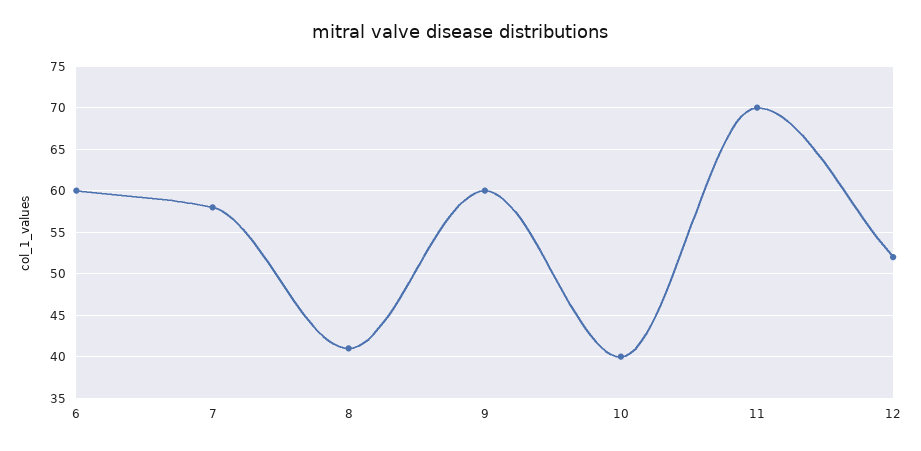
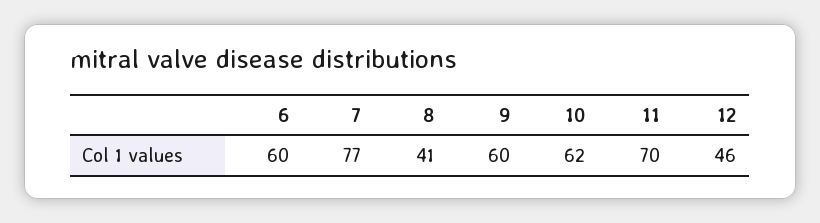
7: 58 -> 77
10: 40 -> 62
12: 52 -> 46

